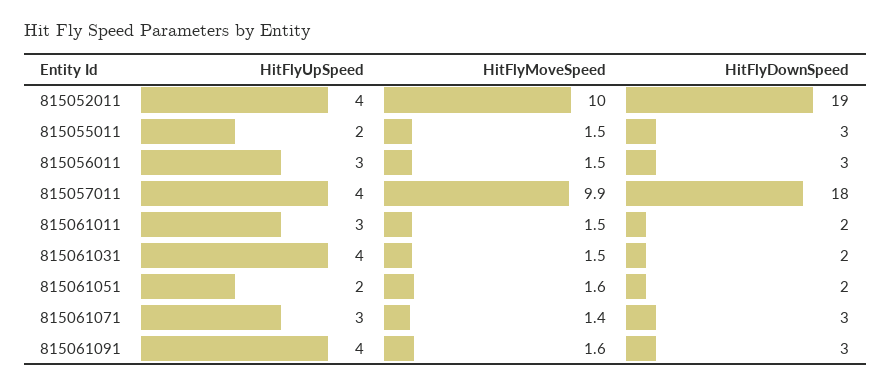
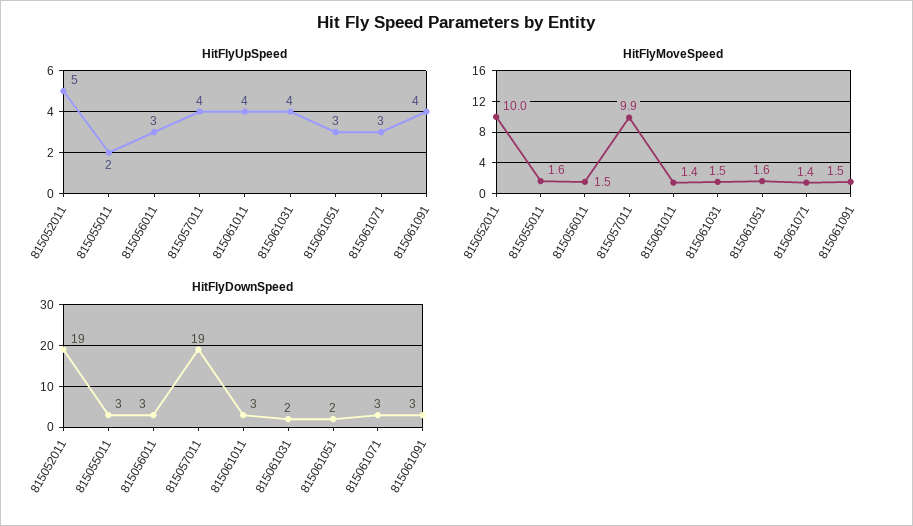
HitFlyUpSpeed, 815052011: 4 -> 5
HitFlyMoveSpeed, 815055011: 1.5 -> 1.6
HitFlyDownSpeed, 815057011: 18 -> 19
HitFlyUpSpeed, 815061011: 3 -> 4
HitFlyMoveSpeed, 815061011: 1.5 -> 1.4
HitFlyDownSpeed, 815061011: 2 -> 3
HitFlyUpSpeed, 815061051: 2 -> 3
HitFlyMoveSpeed, 815061091: 1.6 -> 1.5

